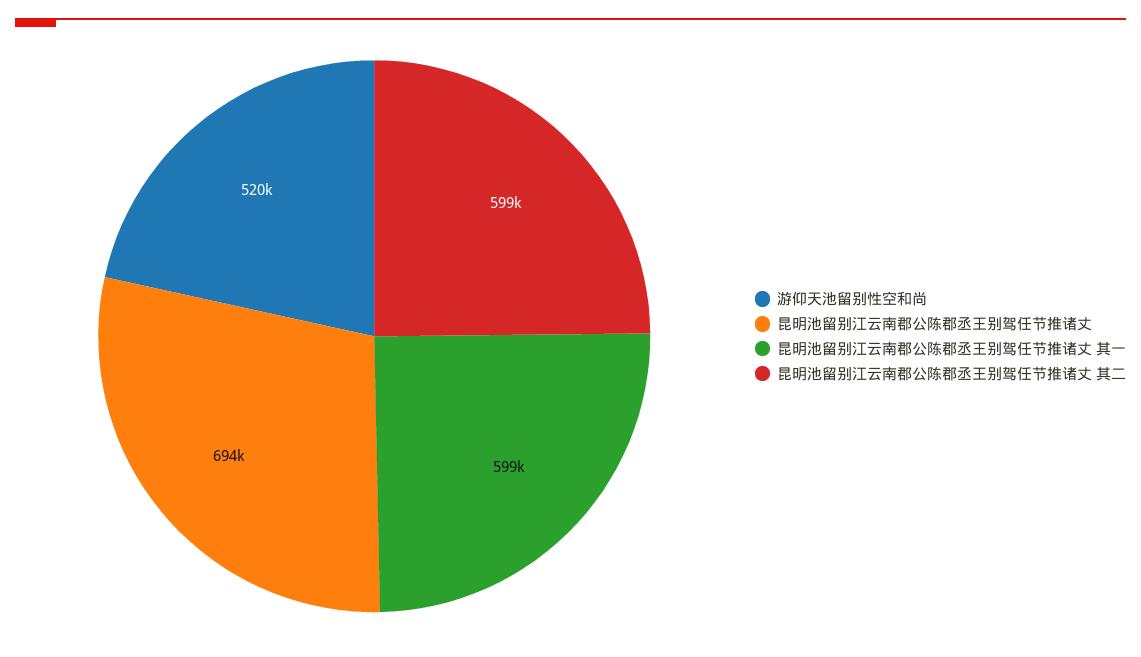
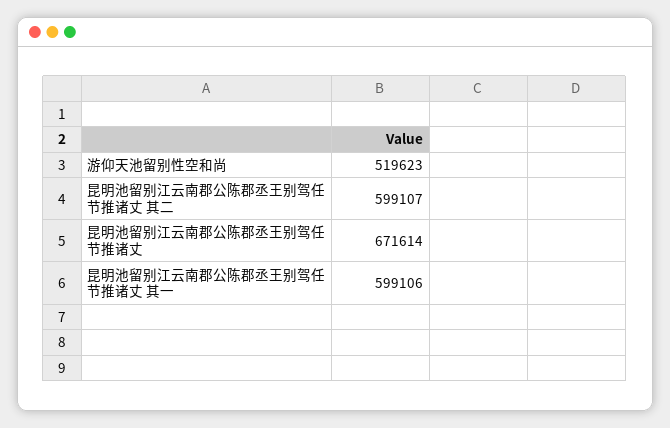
昆明池留别江云南郡公陈郡丞王别驾任节推诸丈: 694000 -> 671614

